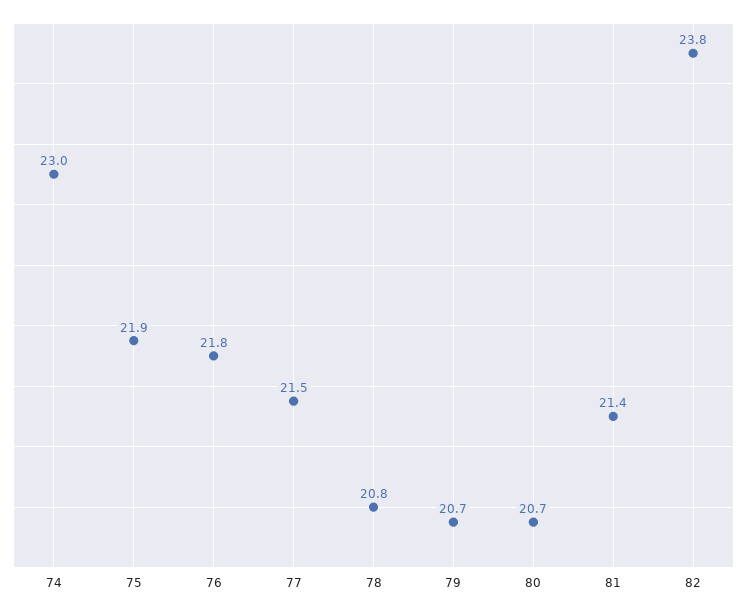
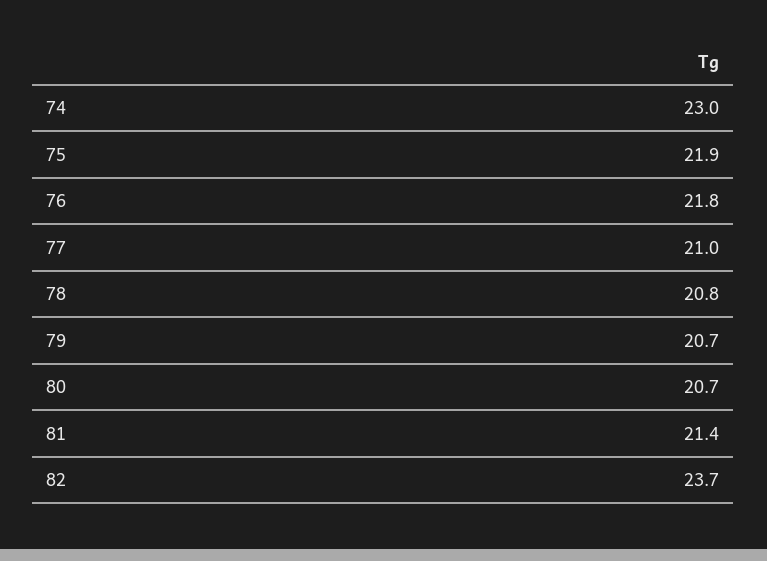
77: 21.5 -> 21
82: 23.8 -> 23.7

